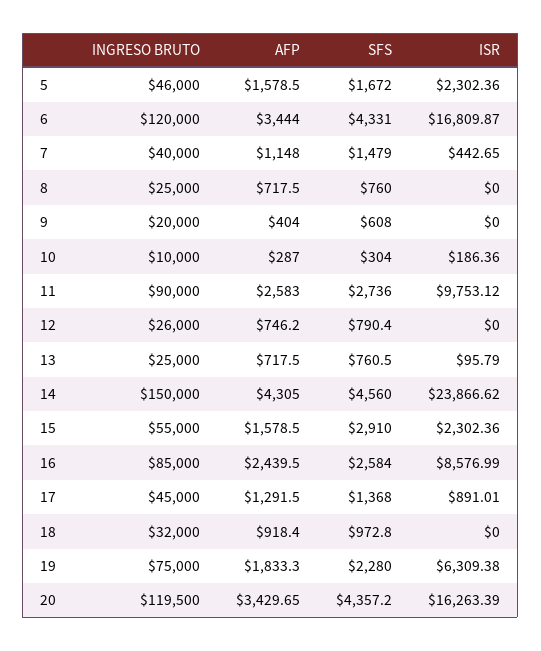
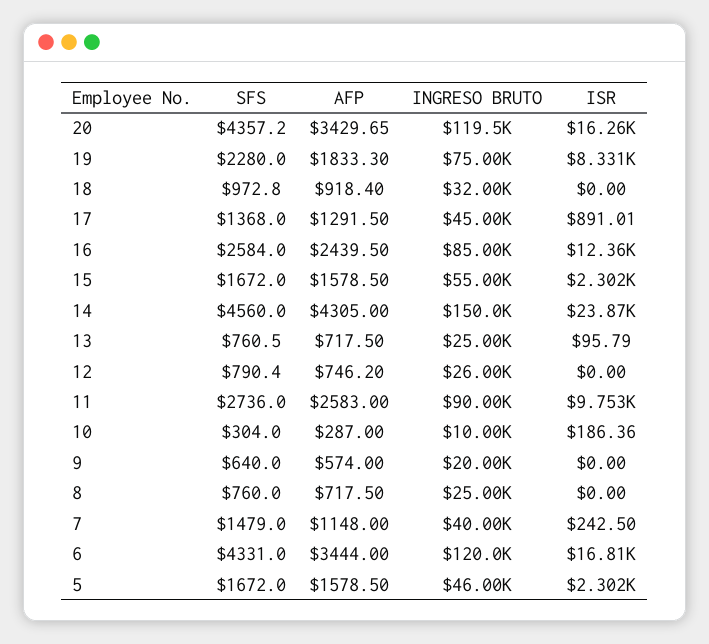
ISR, 7: 442.65 -> 242.5
AFP, 9: 404 -> 574
SFS, 9: 608 -> 640
SFS, 15: 2910 -> 1672
ISR, 16: 8576.99 -> 12360
ISR, 19: 6309.38 -> 8331

